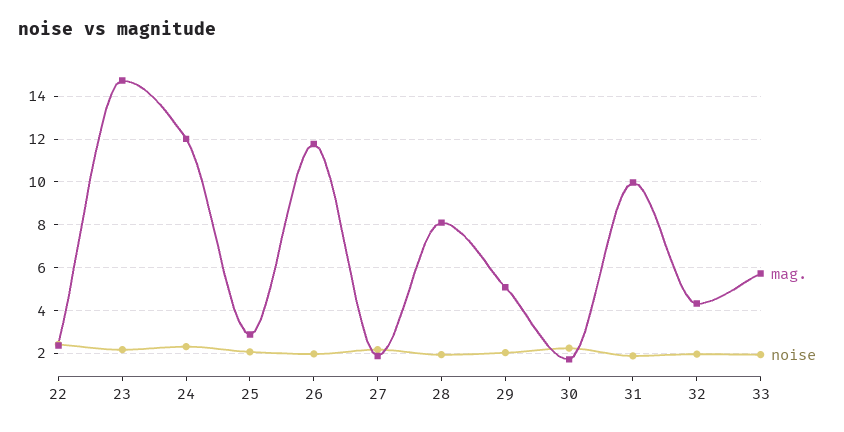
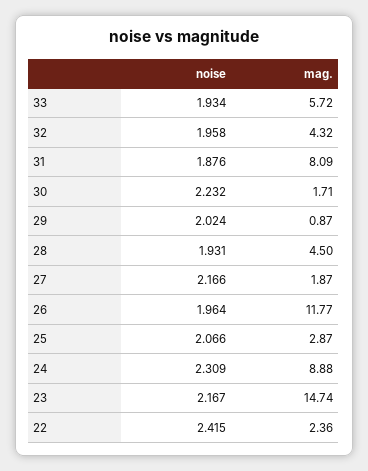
mag., 24: 12 -> 8.88
mag., 28: 8 -> 4.5
mag., 29: 5 -> 0.87
mag., 31: 10 -> 8.09

